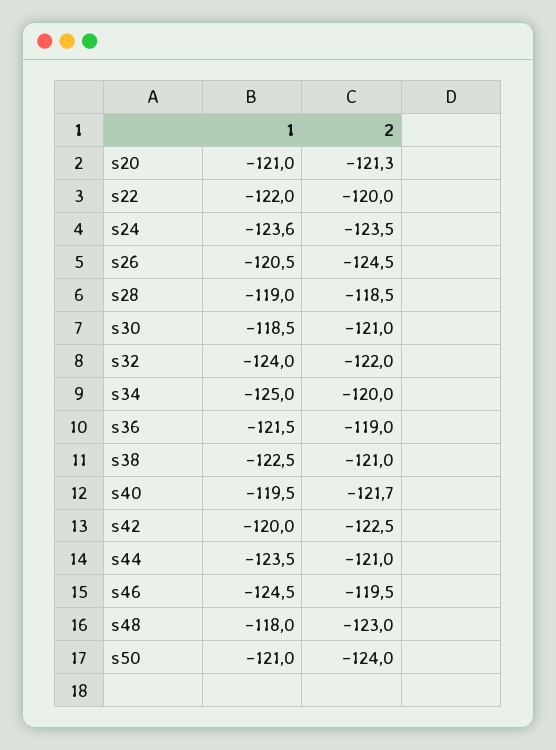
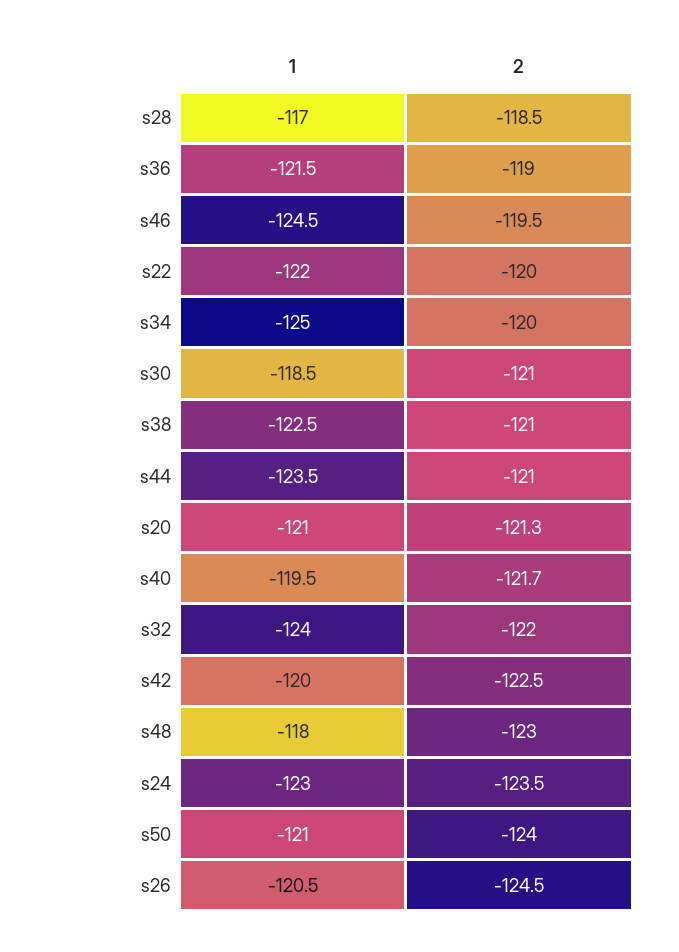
1, s24: -123.6 -> -123
1, s28: -119 -> -117

